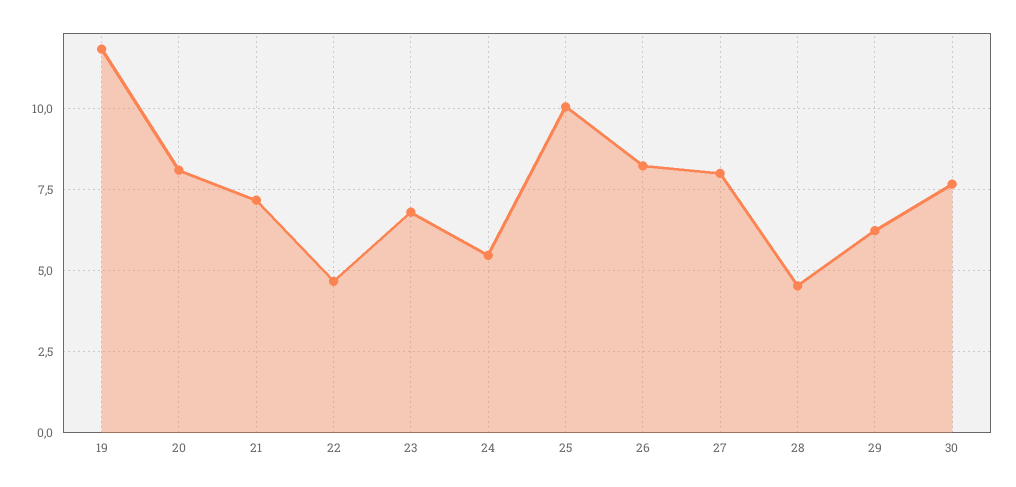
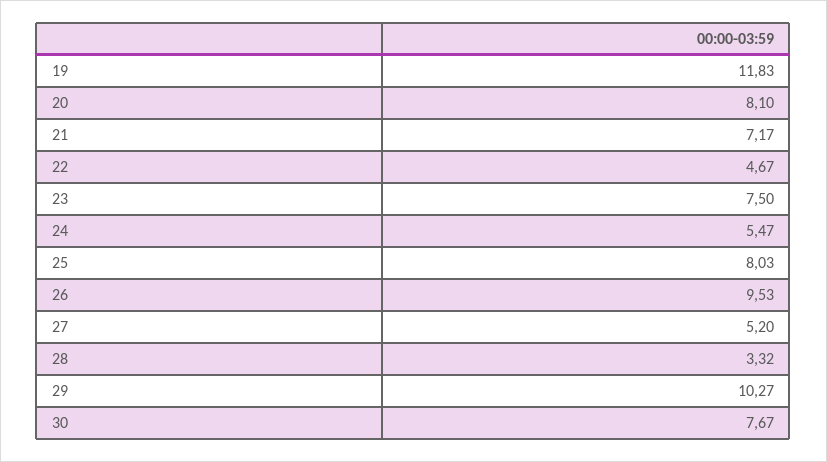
23: 6.75 -> 7.5
25: 10 -> 8.03
26: 8.25 -> 9.53
27: 8 -> 5.2
28: 4.5 -> 3.32
29: 6.25 -> 10.27

